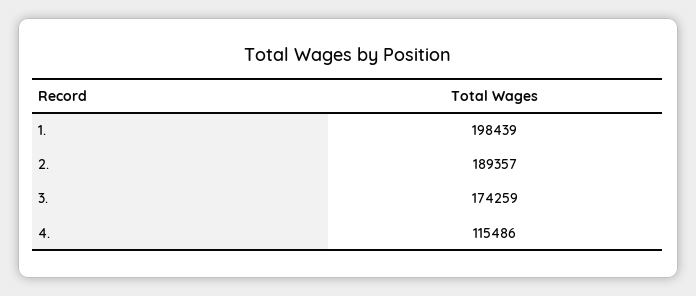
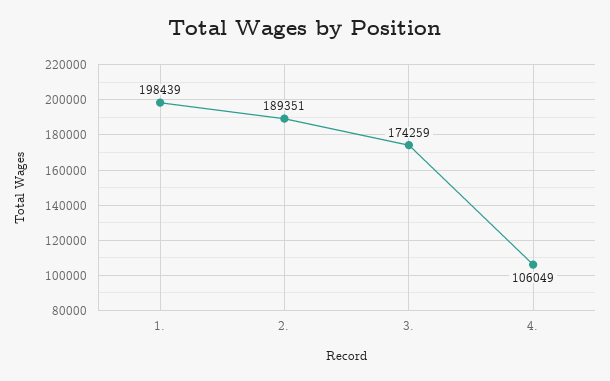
2.: 189357 -> 189351
4.: 115486 -> 106049

